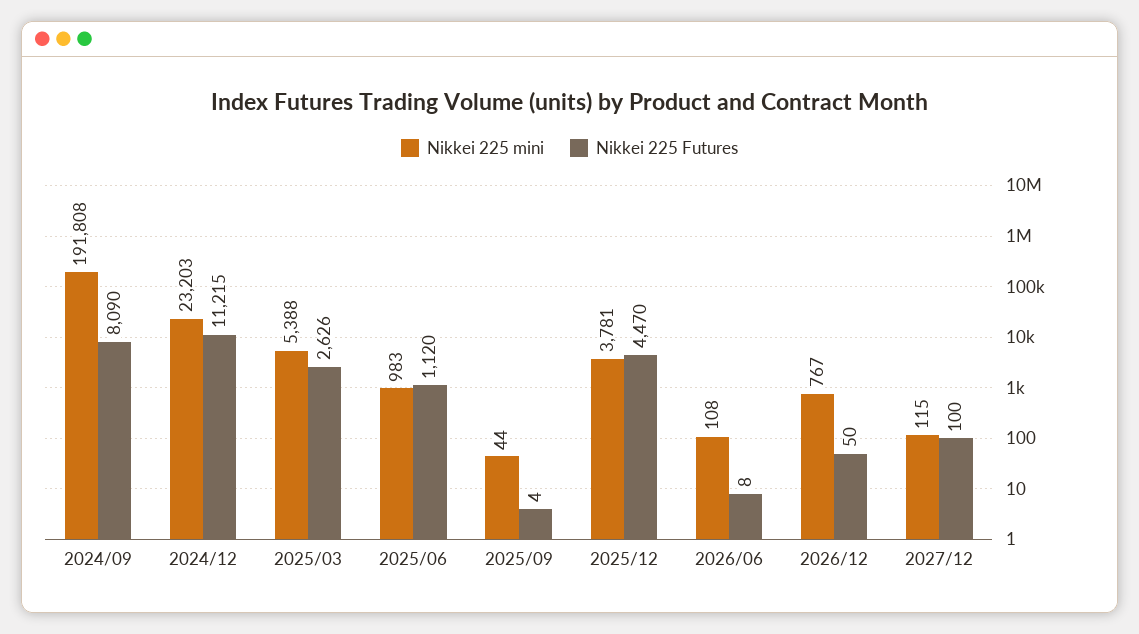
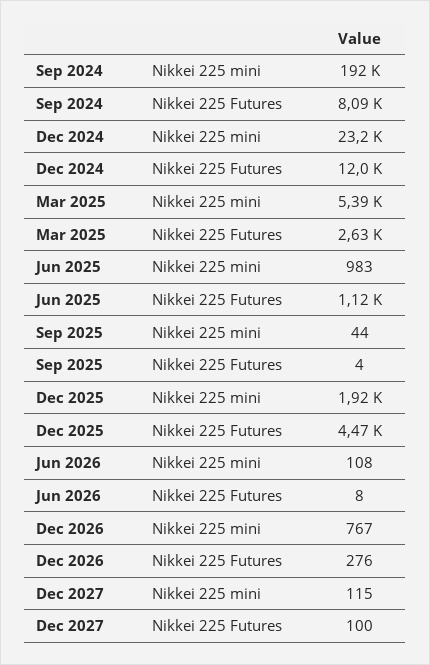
Nikkei 225 Futures, 2024/12: 11215 -> 12000
Nikkei 225 mini, 2025/12: 3781 -> 1920
Nikkei 225 Futures, 2026/12: 50 -> 276

